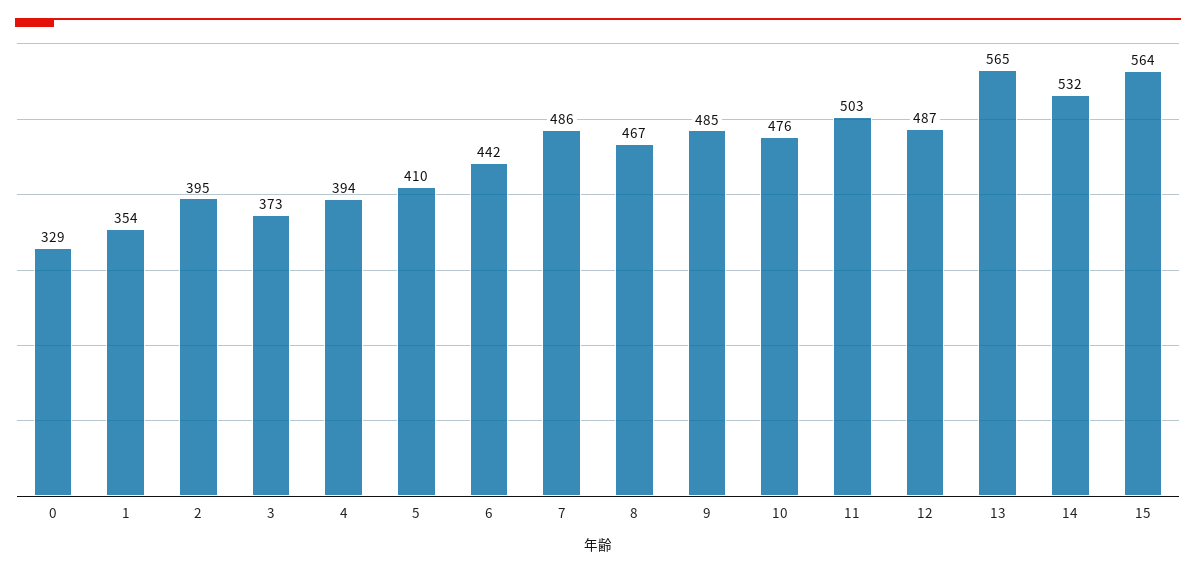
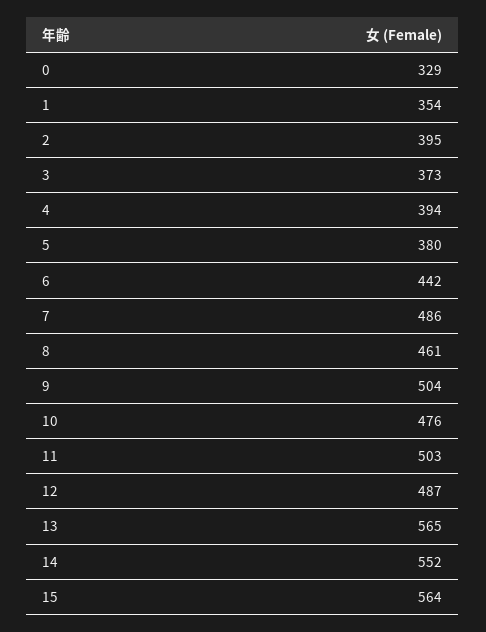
5: 410 -> 380
8: 467 -> 461
9: 485 -> 504
14: 532 -> 552

